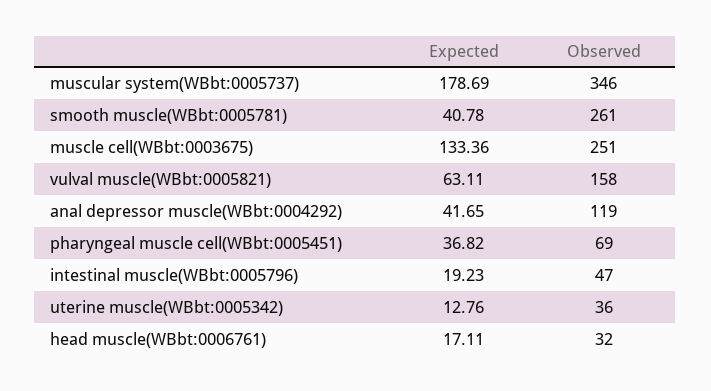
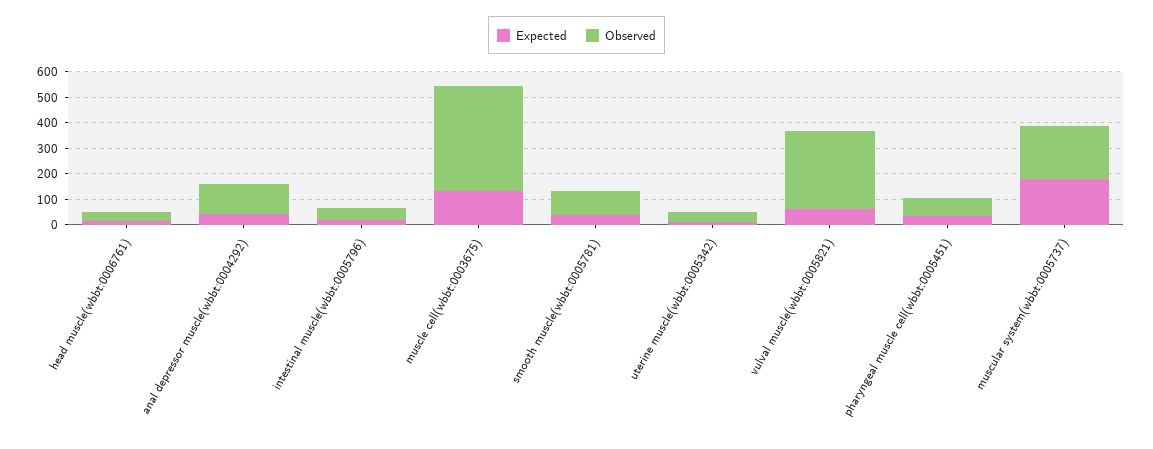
Observed, muscular system(WBbt:0005737): 346 -> 200
Observed, smooth muscle(WBbt:0005781): 261 -> 100
Observed, muscle cell(WBbt:0003675): 251 -> 400
Observed, vulval muscle(WBbt:0005821): 158 -> 300

